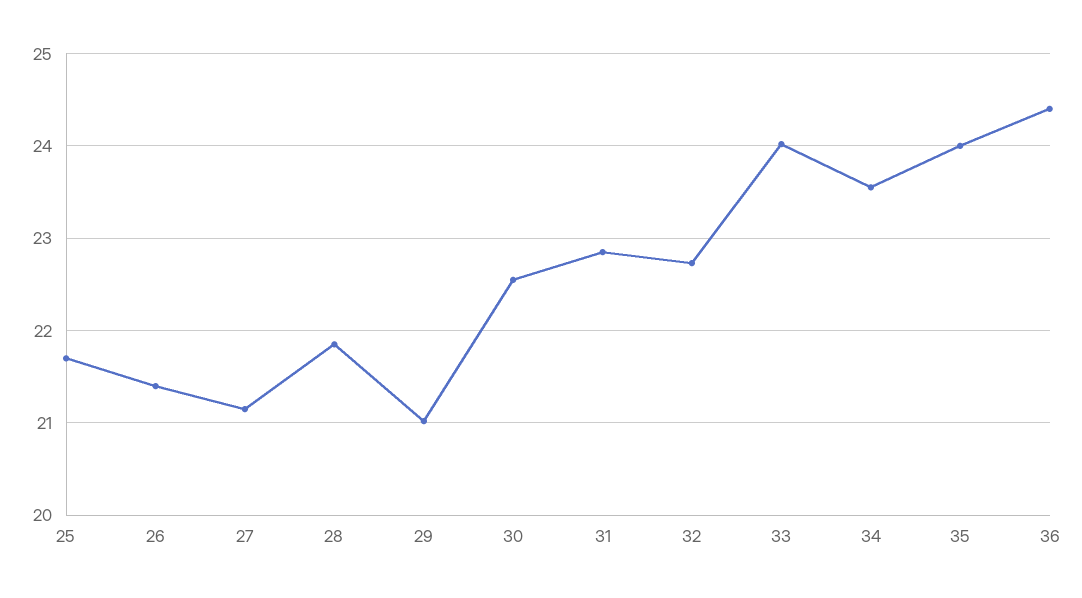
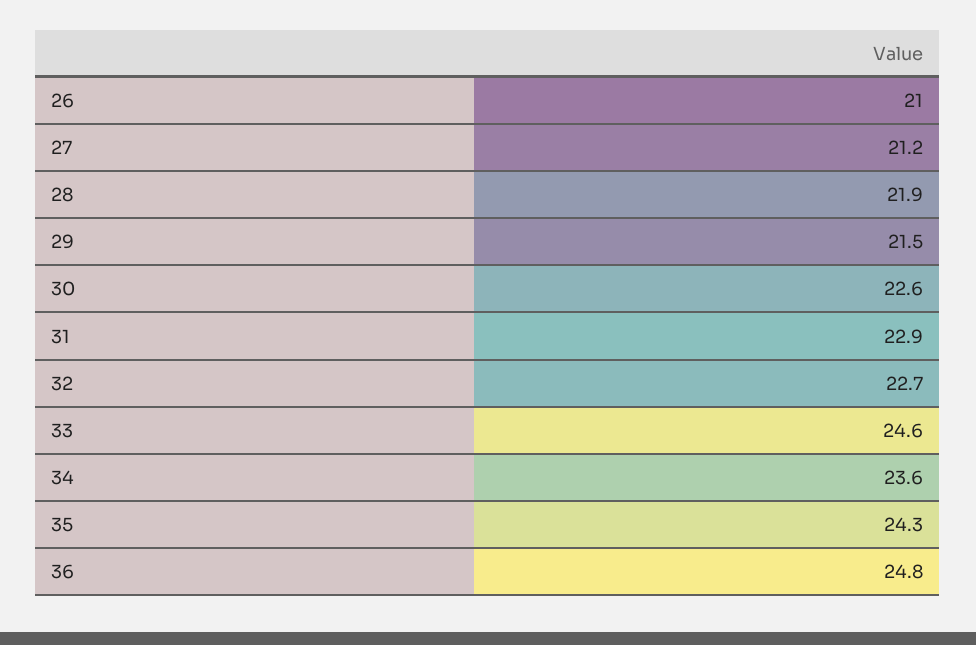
25: 21.7 -> none
26: 21.4 -> 21
29: 21 -> 21.5
33: 24 -> 24.6
35: 24 -> 24.3
36: 24.4 -> 24.8

